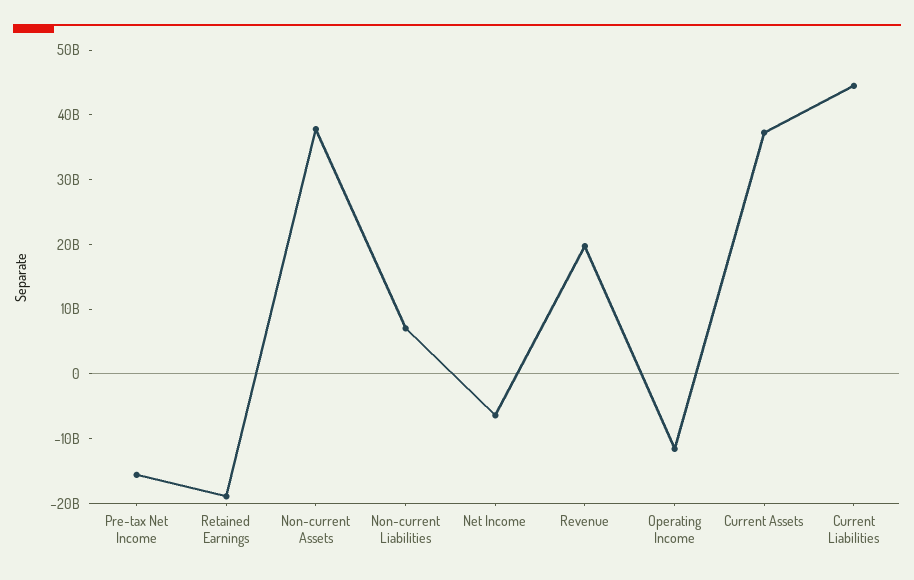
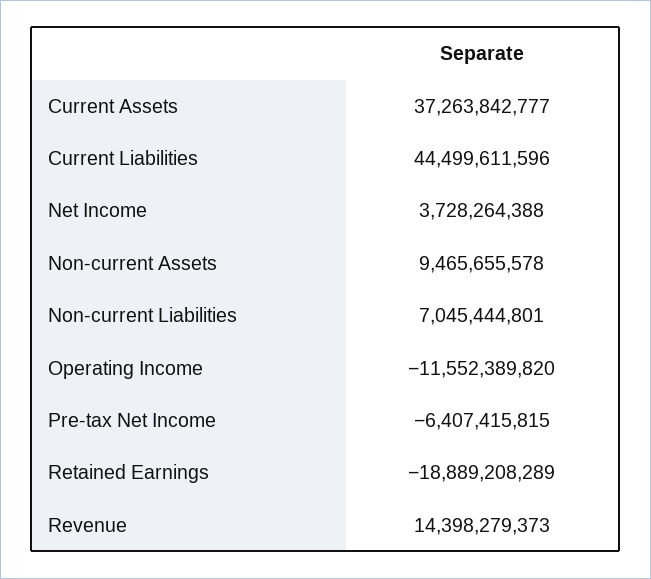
Pre-tax Net Income: -16000000000 -> -6407415815
Non-current Assets: 38000000000 -> 9465655578
Net Income: -6000000000 -> 3728264388
Revenue: 20000000000 -> 14398279373

